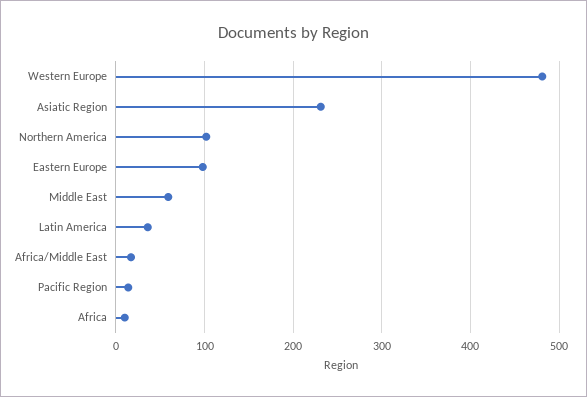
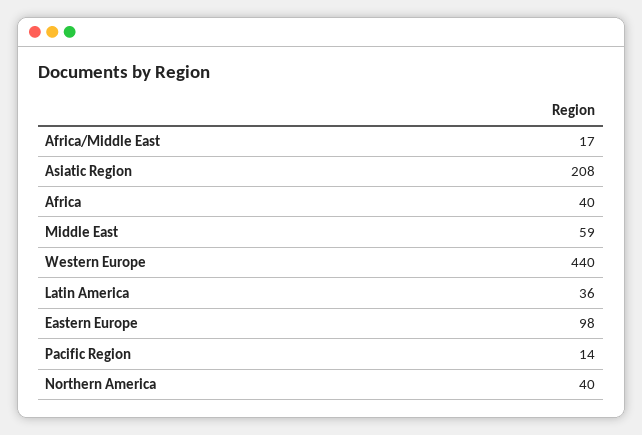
Western Europe: 480 -> 440
Asiatic Region: 230 -> 208
Northern America: 100 -> 40
Africa: 10 -> 40

